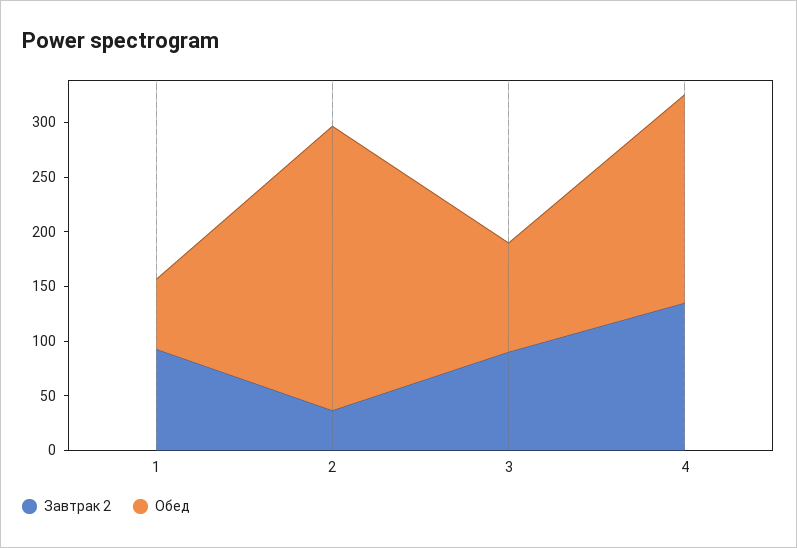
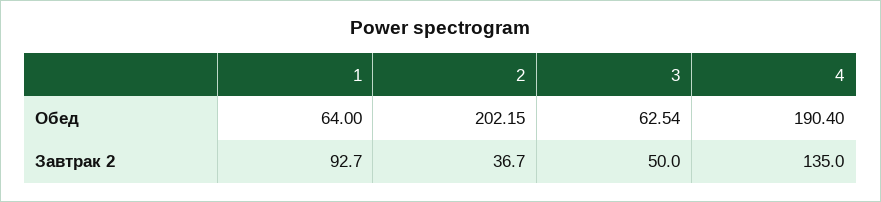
Обед, 2: 260 -> 202.15
Завтрак 2, 3: 90 -> 50
Обед, 3: 100 -> 62.54

